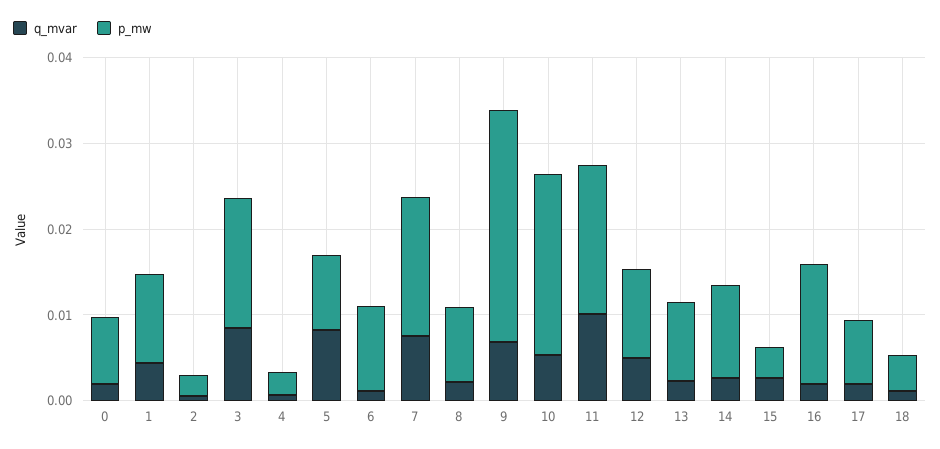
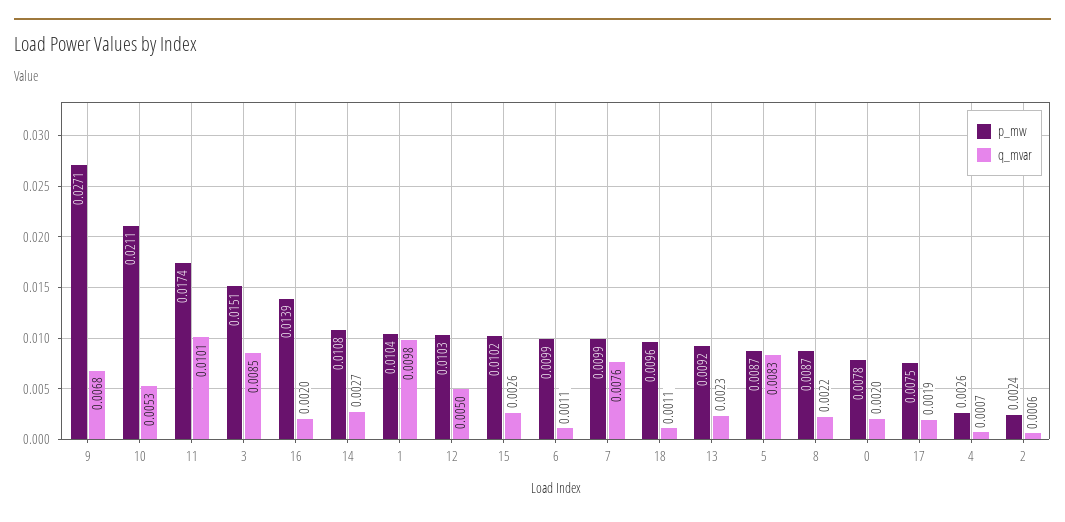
q_mvar, 1: 0.004 -> 0.0098
p_mw, 7: 0.016 -> 0.0099
p_mw, 15: 0.004 -> 0.0102
p_mw, 18: 0.004 -> 0.0096

